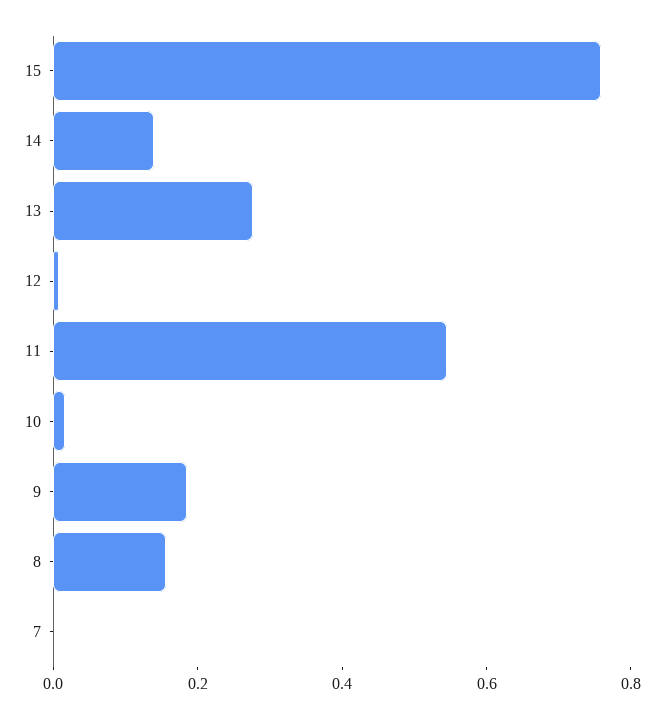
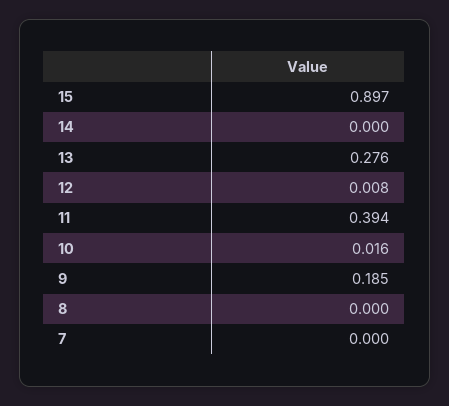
15: 0.75 -> 0.897
14: 0.15 -> 0
11: 0.55 -> 0.394
8: 0.15 -> 0

